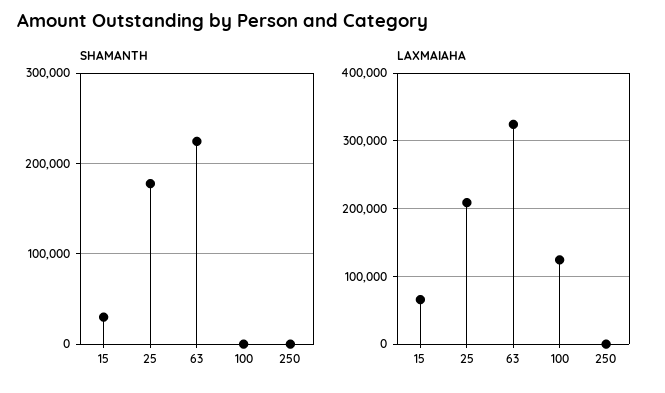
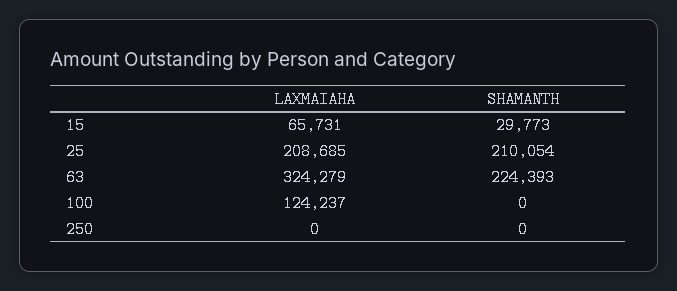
SHAMANTH, 25: 180000 -> 210054

